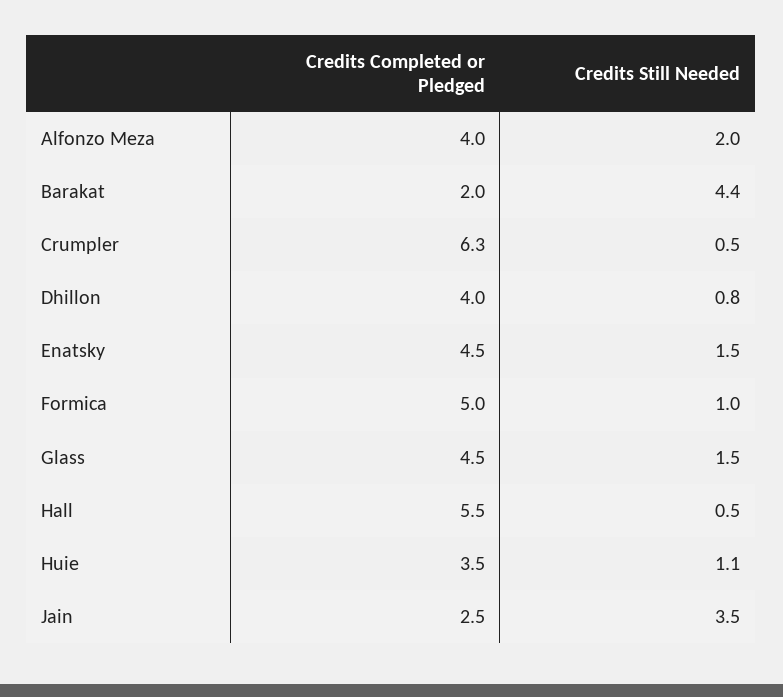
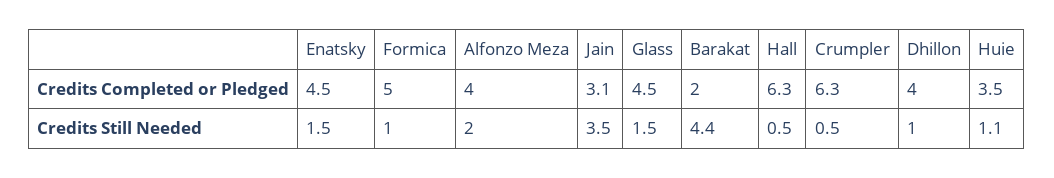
Credits Still Needed, Dhillon: 0.8 -> 1
Credits Completed or Pledged, Hall: 5.5 -> 6.3
Credits Completed or Pledged, Jain: 2.5 -> 3.1

